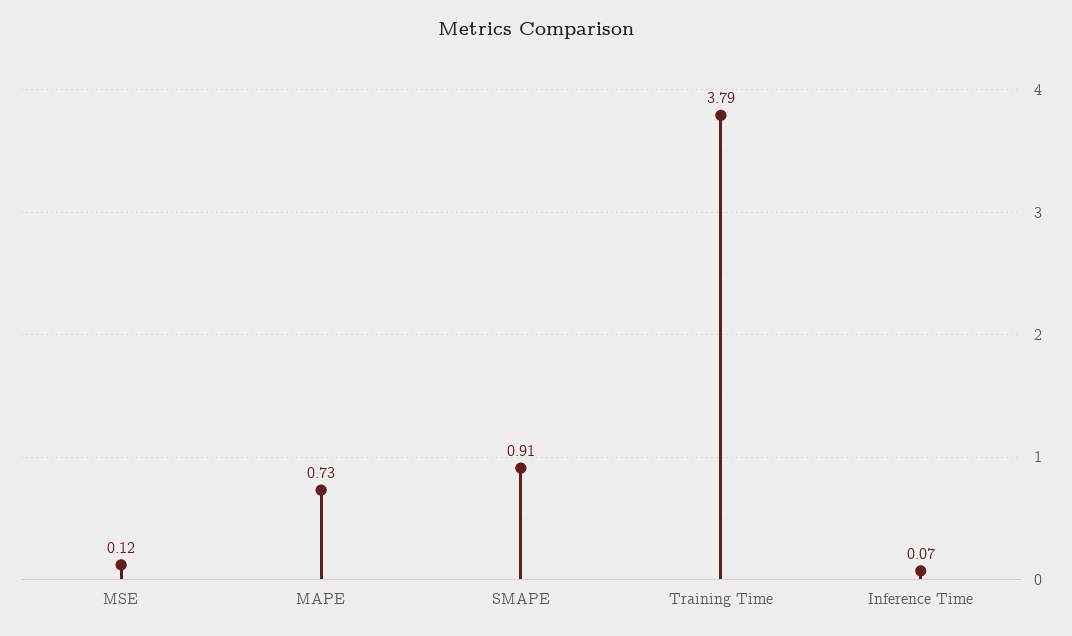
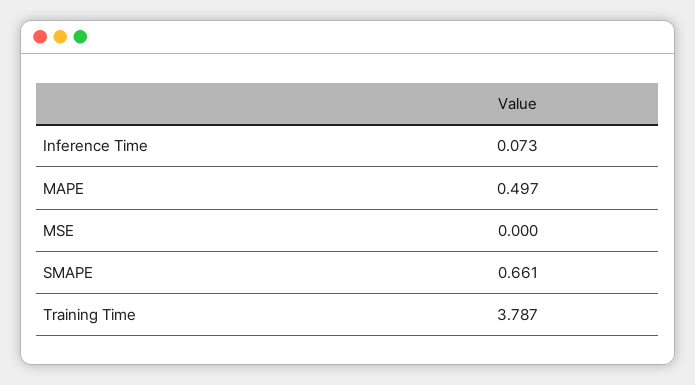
MSE: 0.12 -> 0
MAPE: 0.73 -> 0.497
SMAPE: 0.91 -> 0.661

